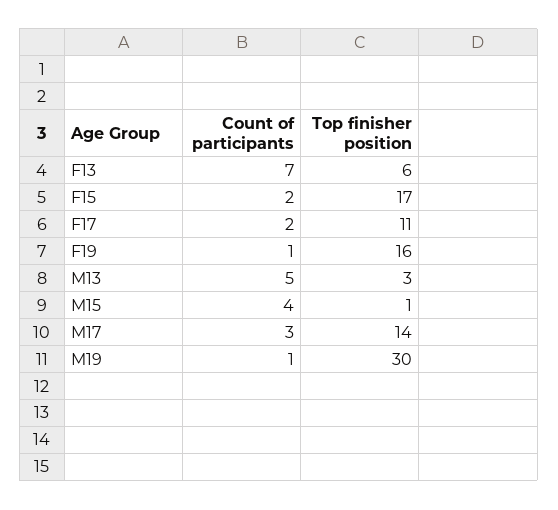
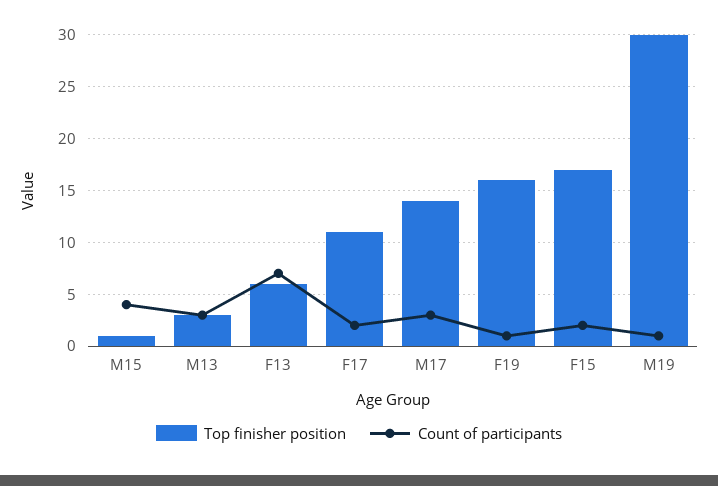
Count of participants, M13: 5 -> 3

